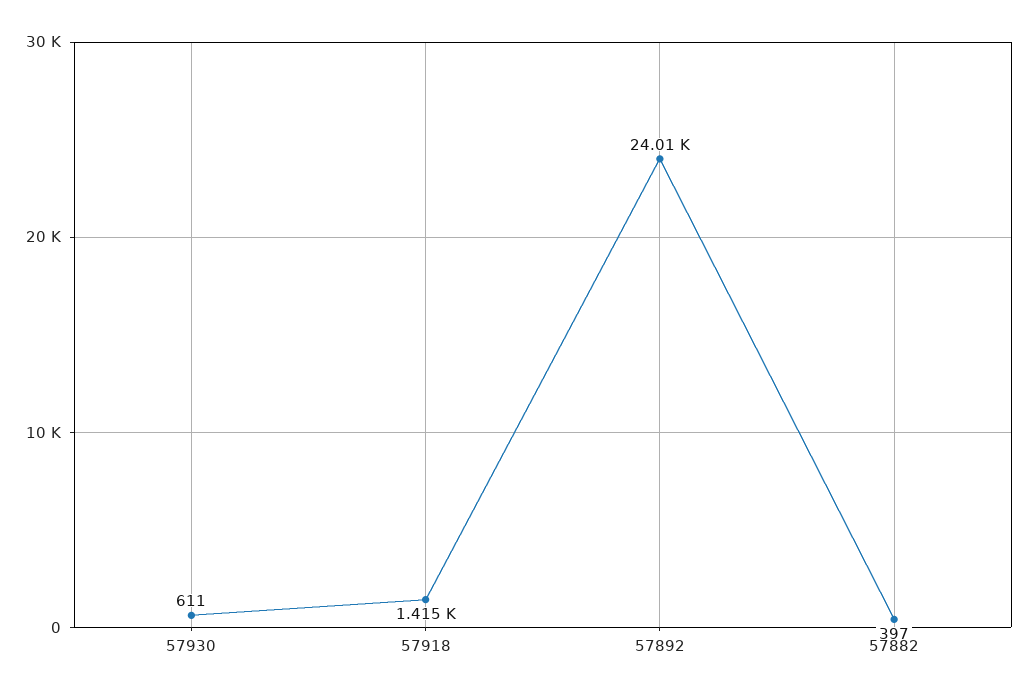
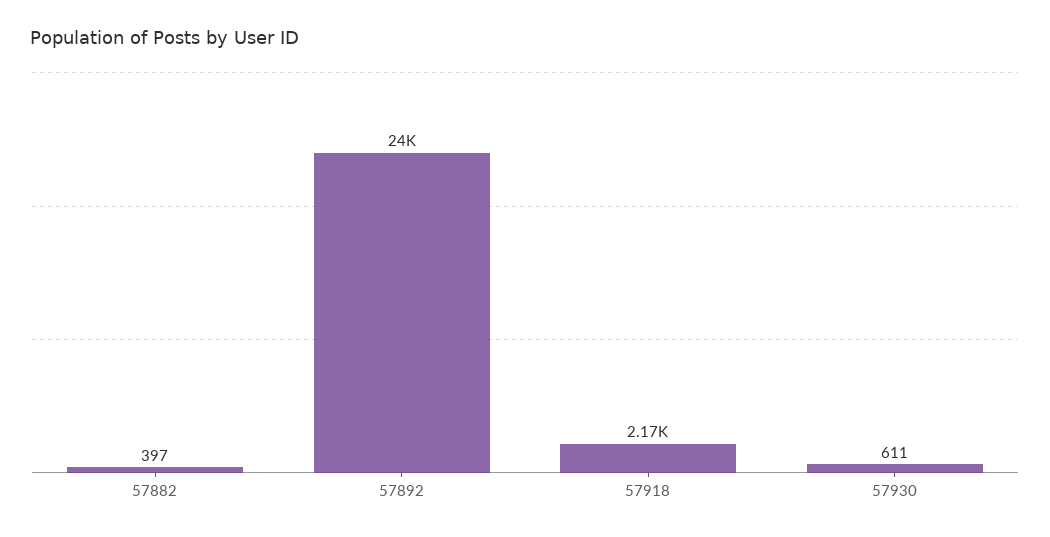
57918: 1415 -> 2170

